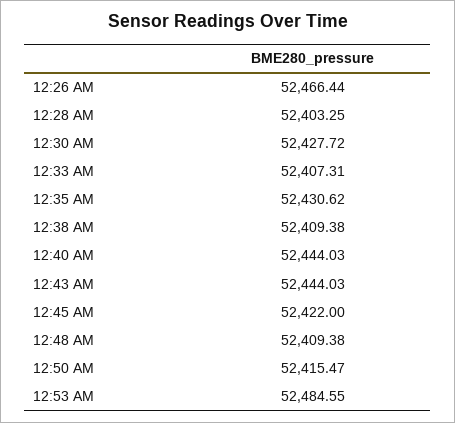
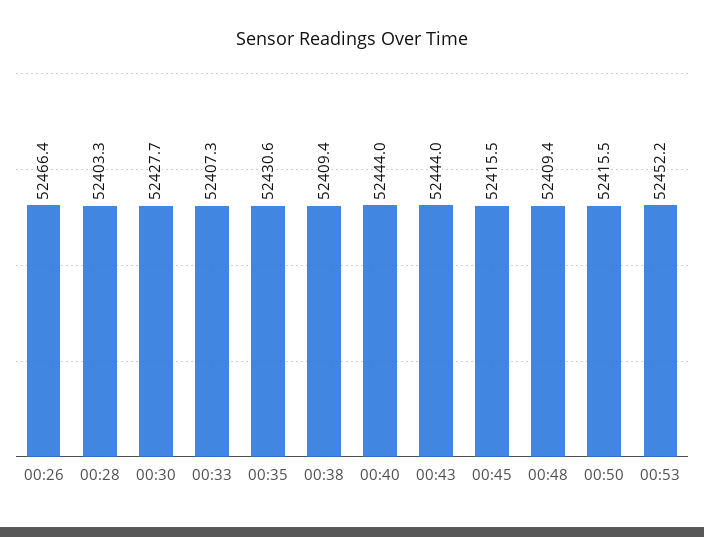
12:45 AM: 52422 -> 52415.5
12:53 AM: 52484.55 -> 52452.2

